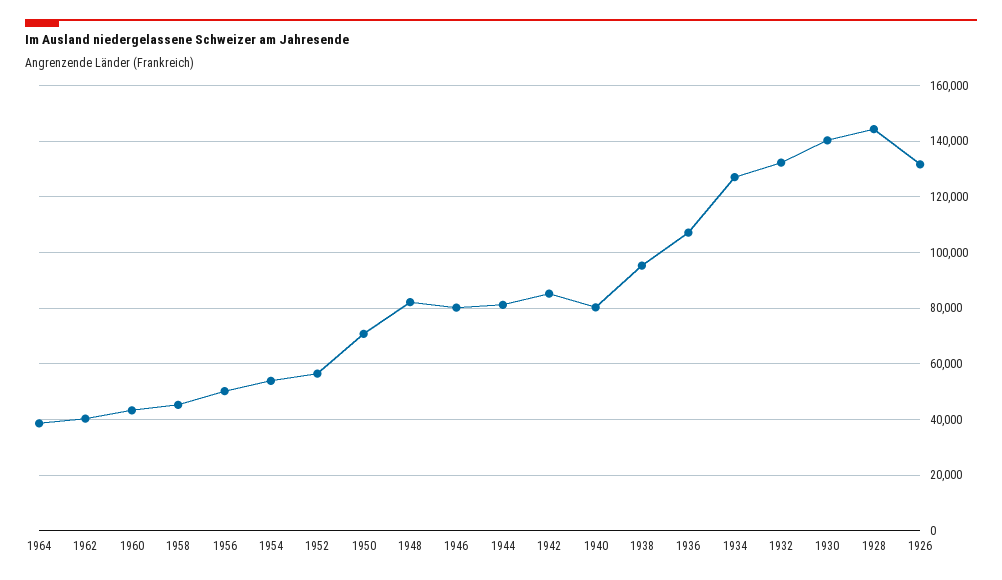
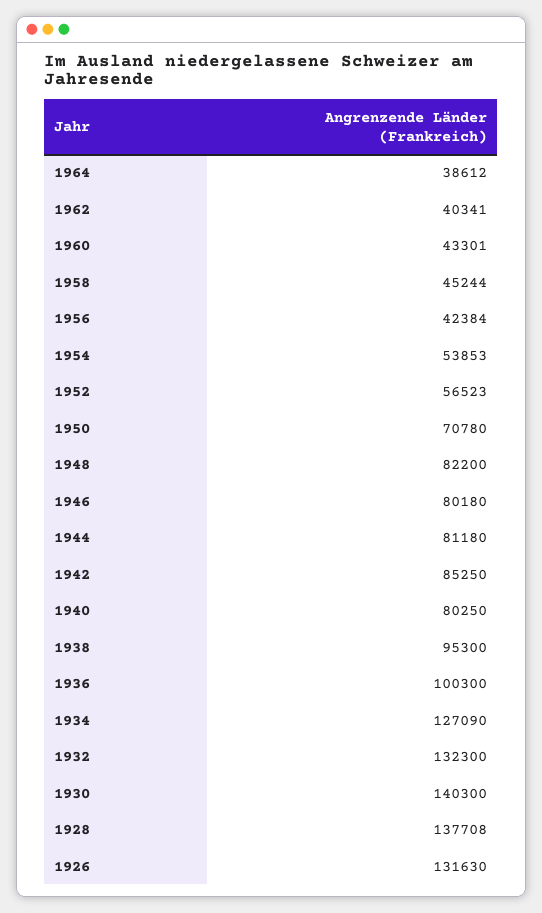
1956: 50000 -> 42384
1936: 107500 -> 100300
1928: 145000 -> 137708

